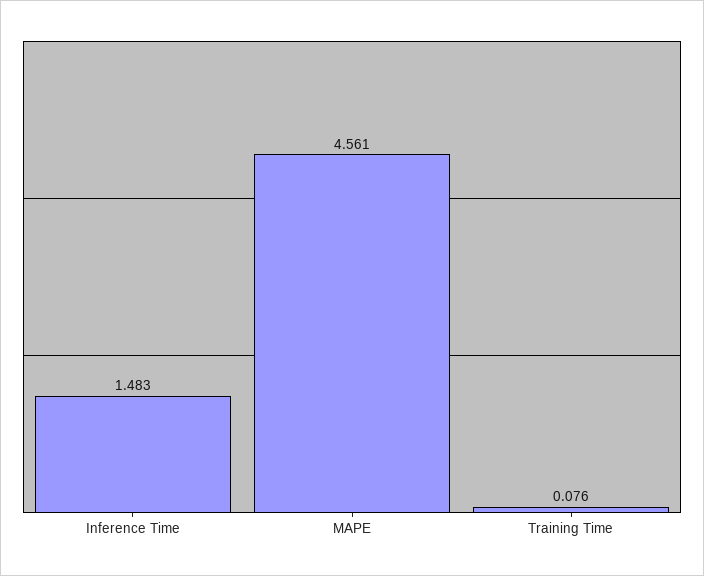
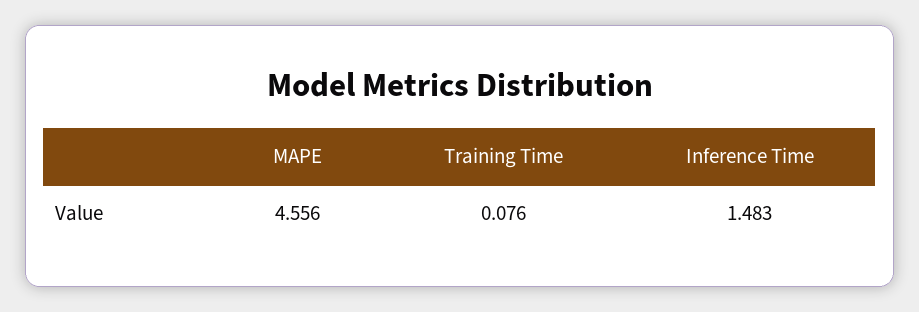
MAPE: 4.561 -> 4.556

